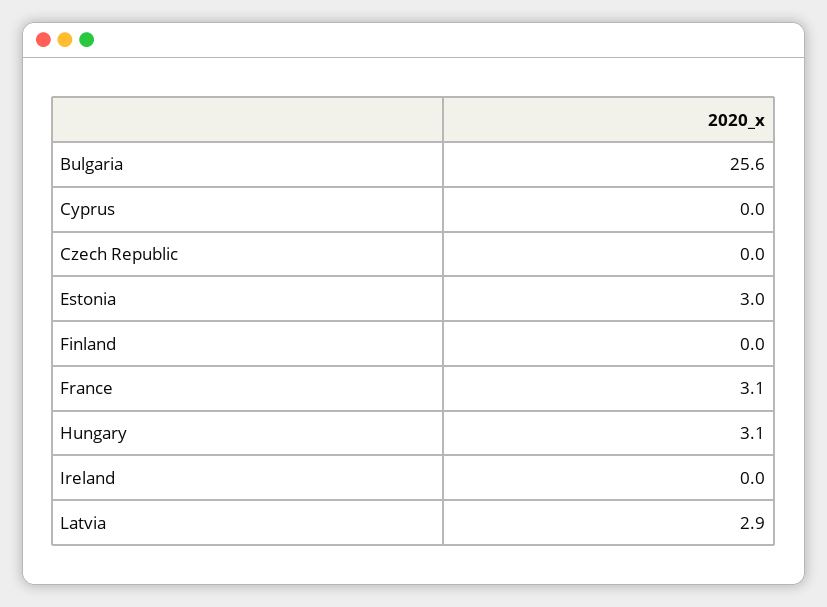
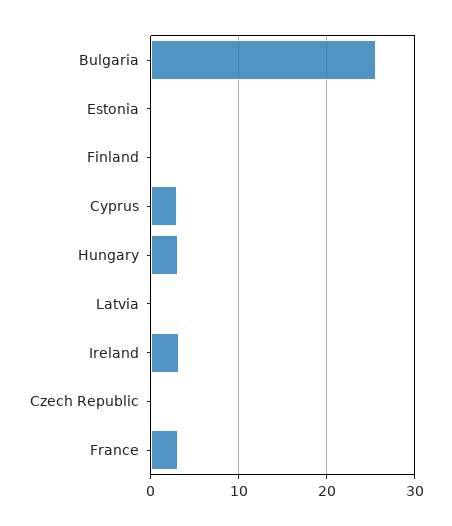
Cyprus: 0 -> 3
Estonia: 3 -> 0
Ireland: 0 -> 3
Latvia: 2.9 -> 0

